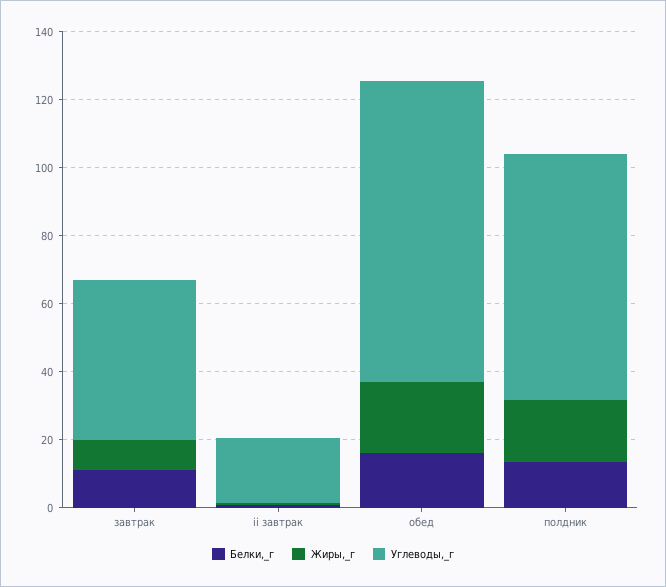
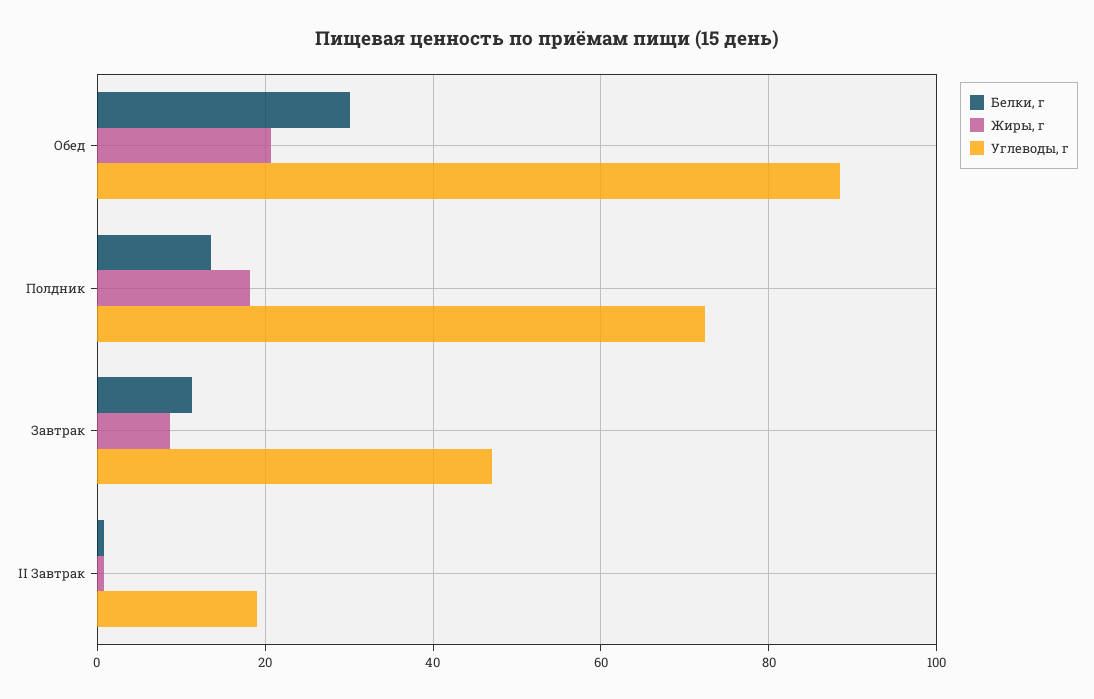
Белки,_г, обед: 15 -> 30

